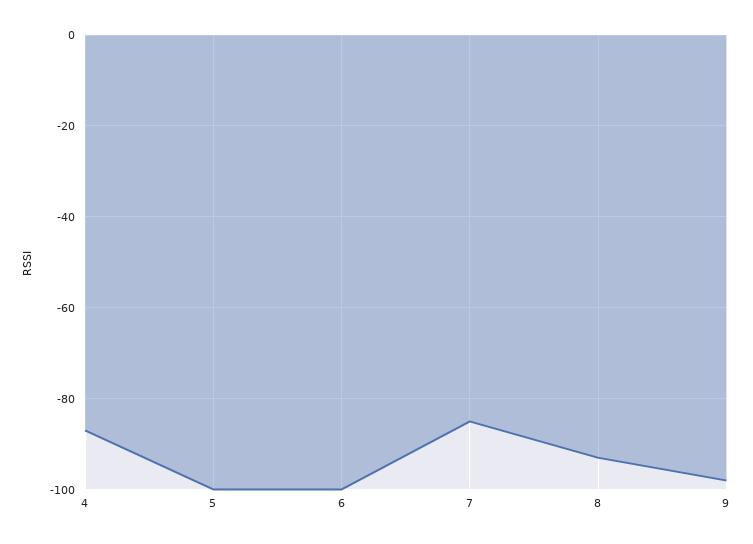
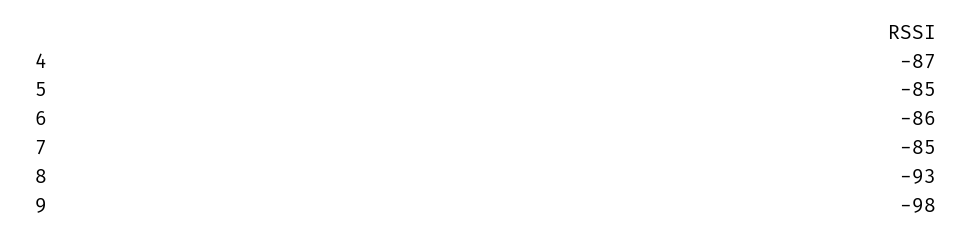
5: -100 -> -85
6: -100 -> -86

